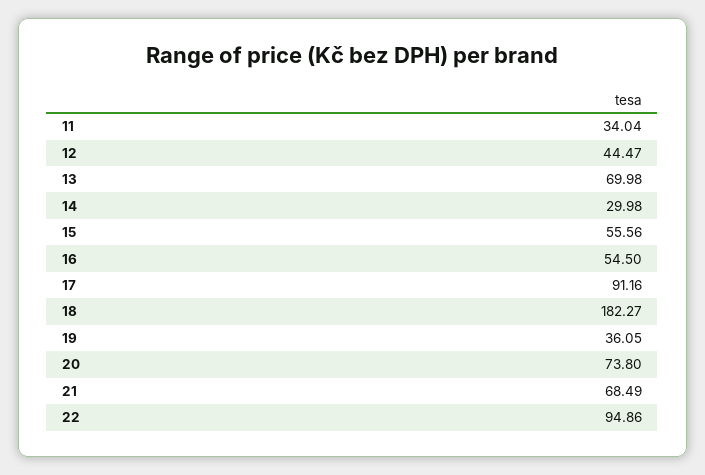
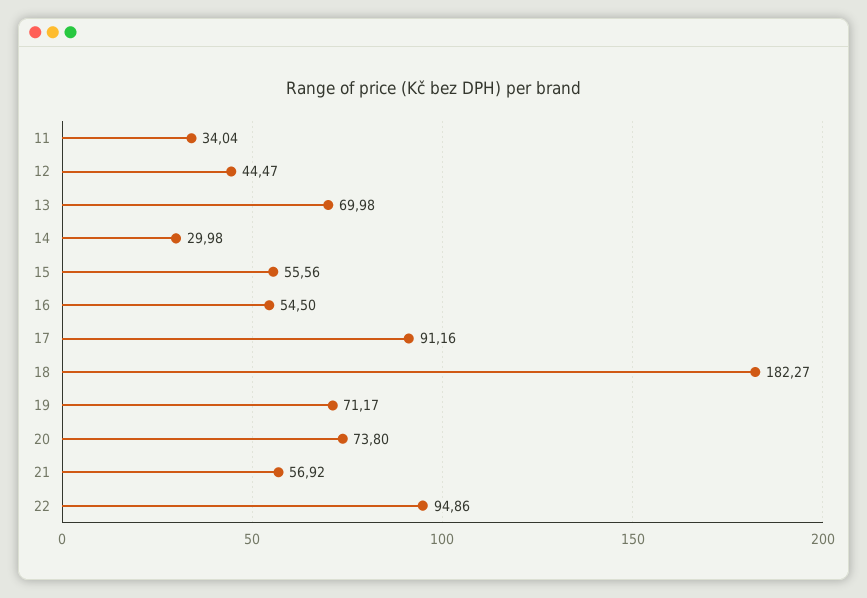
19: 36.05 -> 71.17
21: 68.49 -> 56.92

